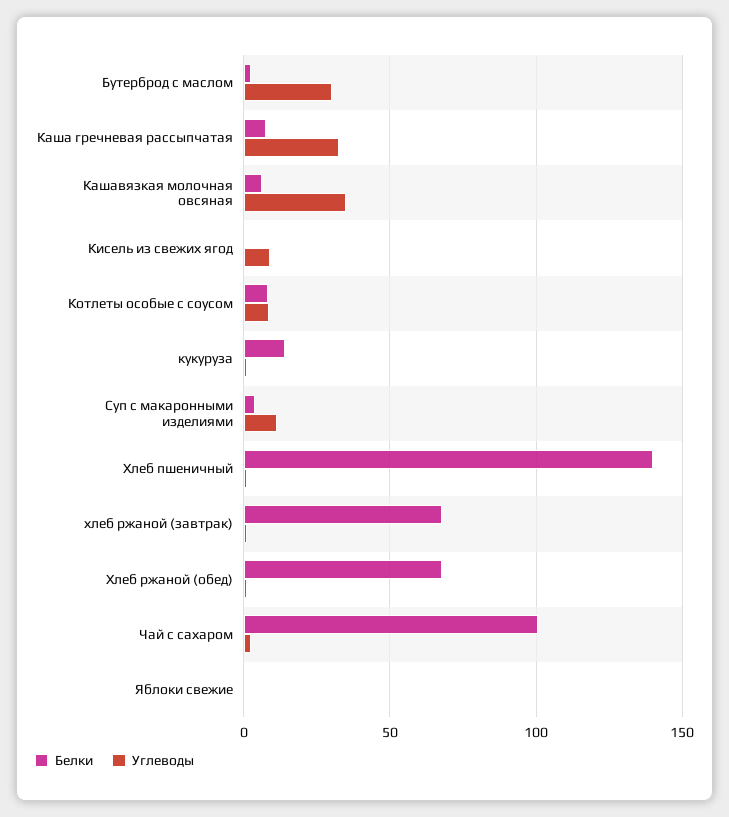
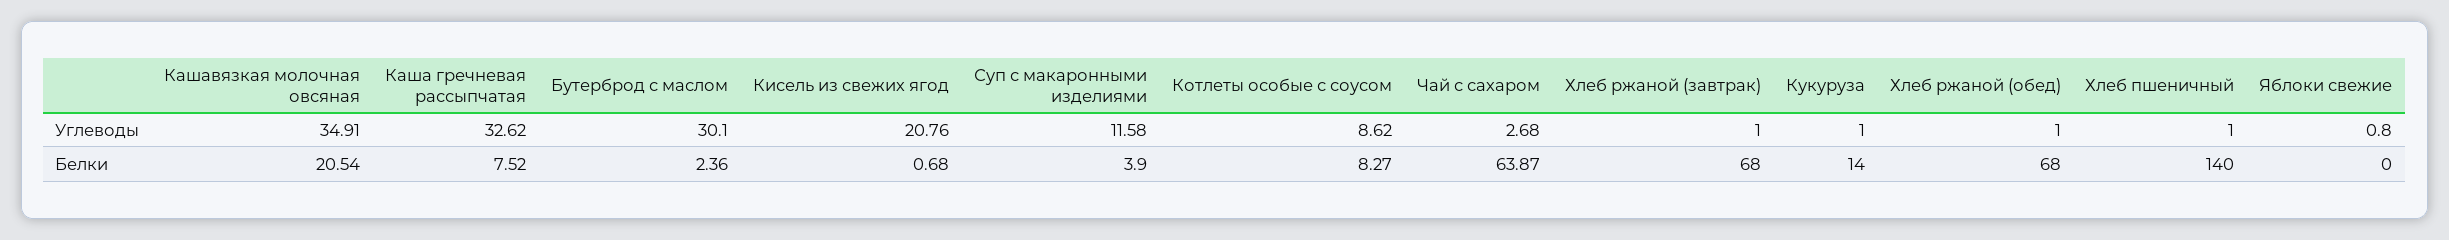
Белки, Кашавязкая молочная овсяная: 5 -> 20.54
Углеводы, Кисель из свежих ягод: 10 -> 20.76
Белки, Чай с сахаром: 100 -> 63.87

